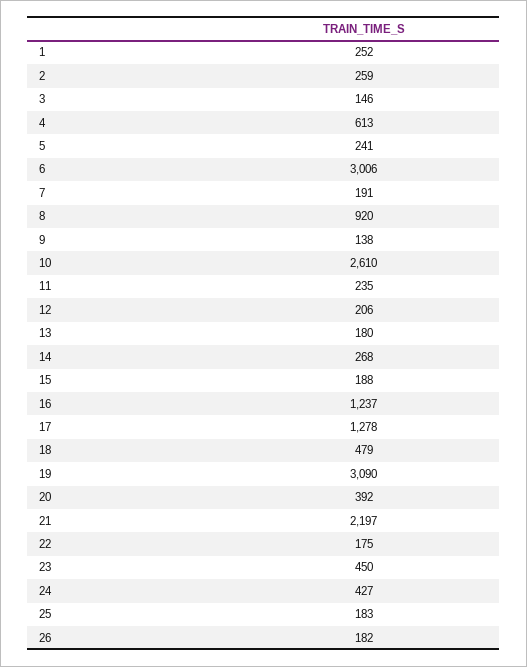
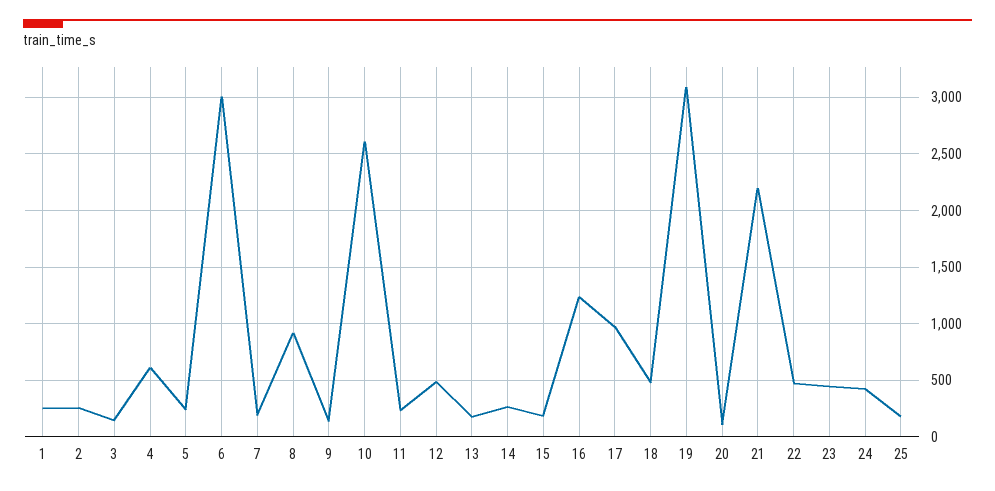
12: 206 -> 500
17: 1278 -> 1000
20: 392 -> 100
22: 175 -> 500
26: 182 -> none

